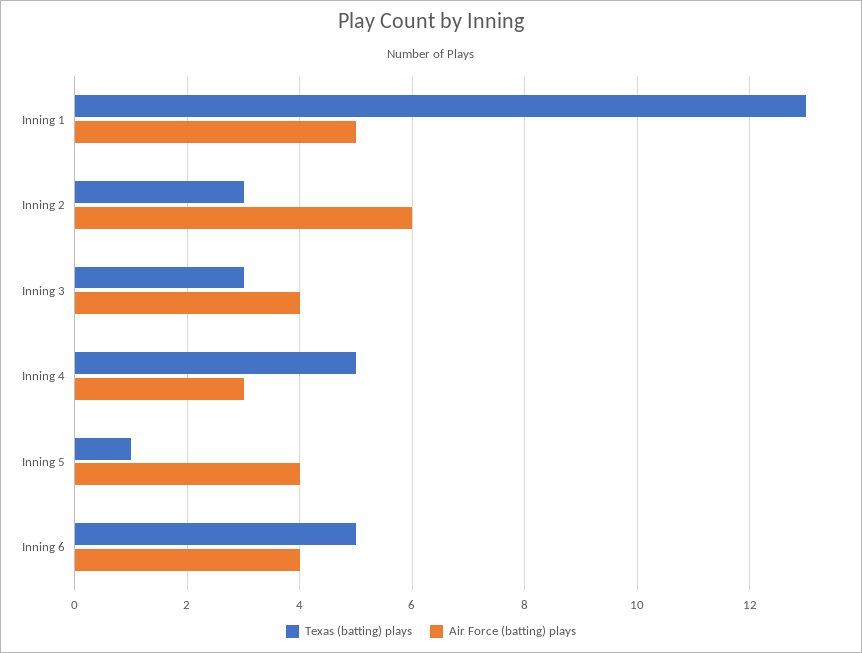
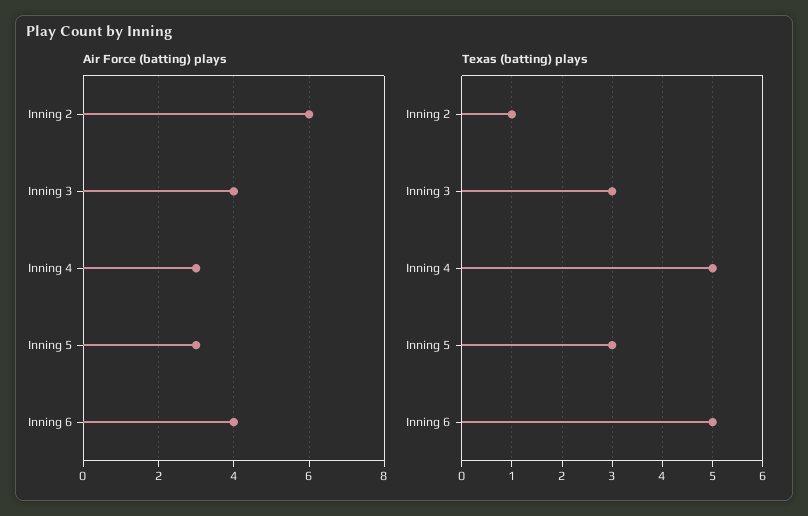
Texas (batting) plays, Inning 1: 13 -> none
Air Force (batting) plays, Inning 1: 5 -> none
Texas (batting) plays, Inning 2: 3 -> 1
Texas (batting) plays, Inning 5: 1 -> 3
Air Force (batting) plays, Inning 5: 4 -> 3

